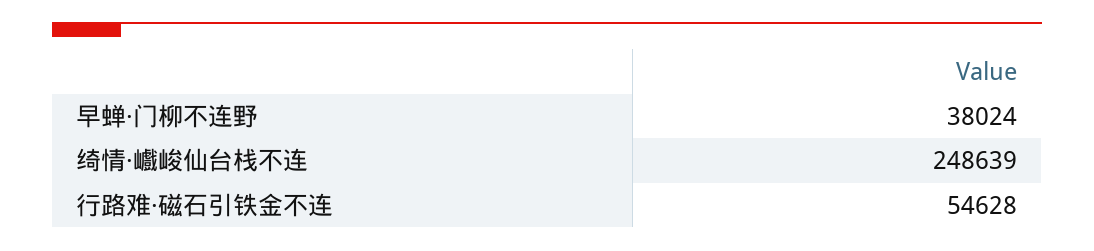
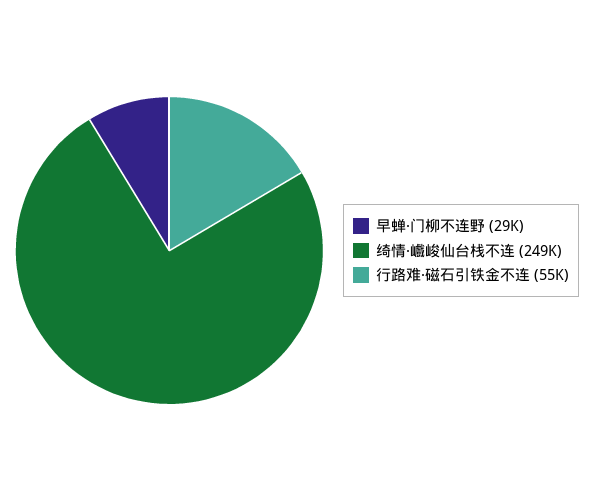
早蝉·门柳不连野: 38024 -> 29000

